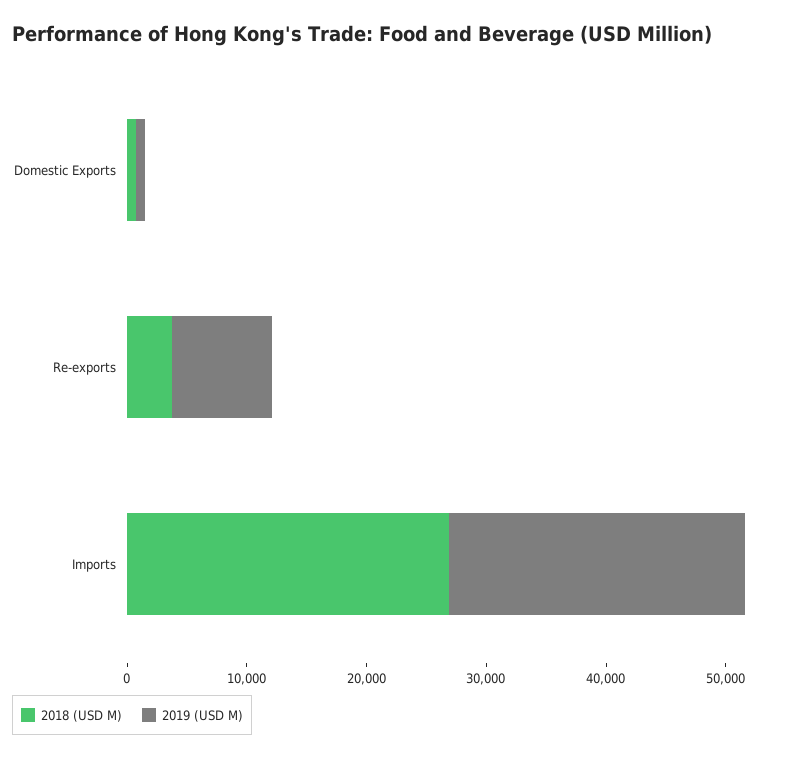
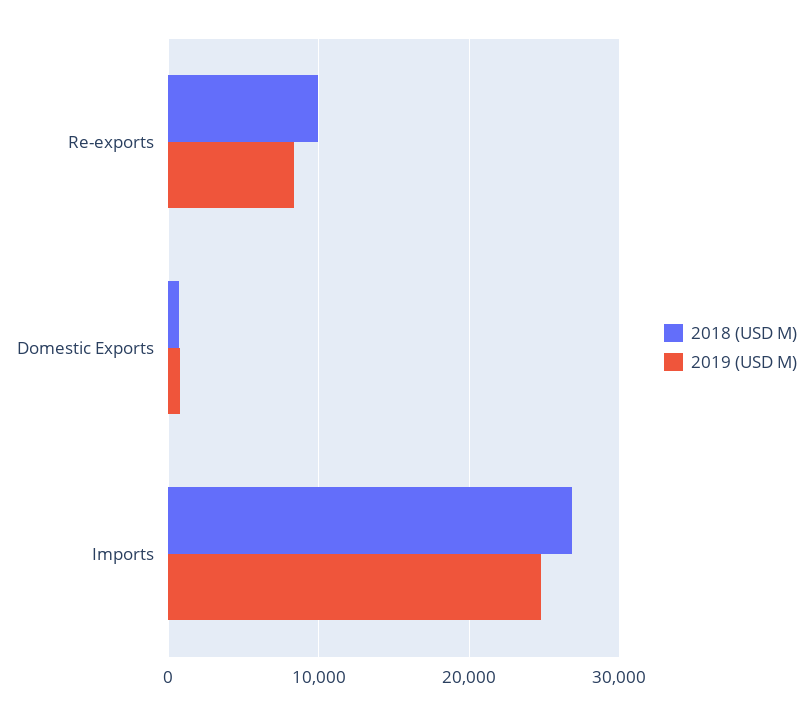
2018 (USD M), Re-exports: 4000 -> 10000

